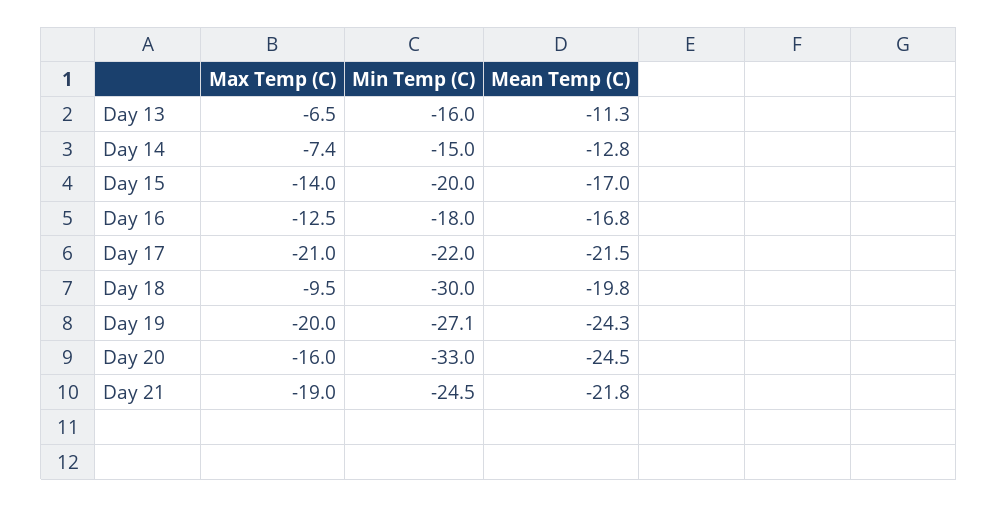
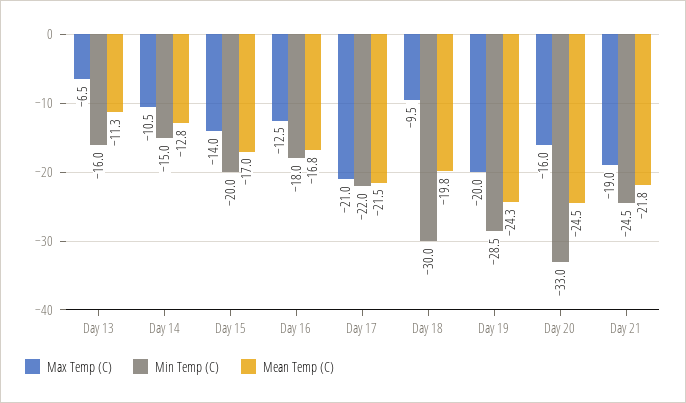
Max Temp (C), Day 14: -7.4 -> -10.5
Min Temp (C), Day 19: -27.1 -> -28.5

